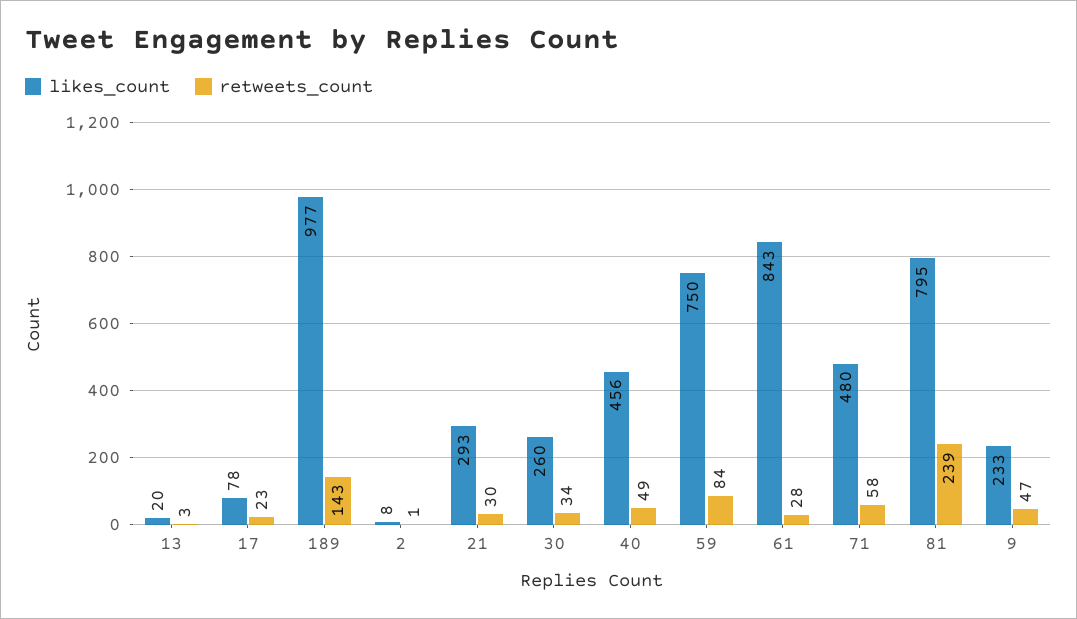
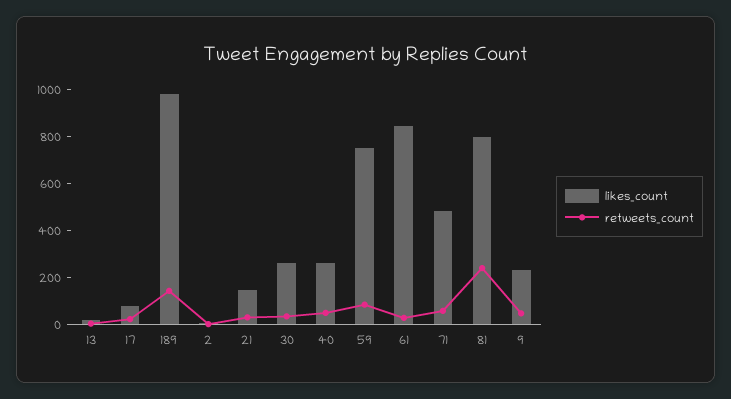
likes_count, 21: 293 -> 150
likes_count, 40: 456 -> 250

